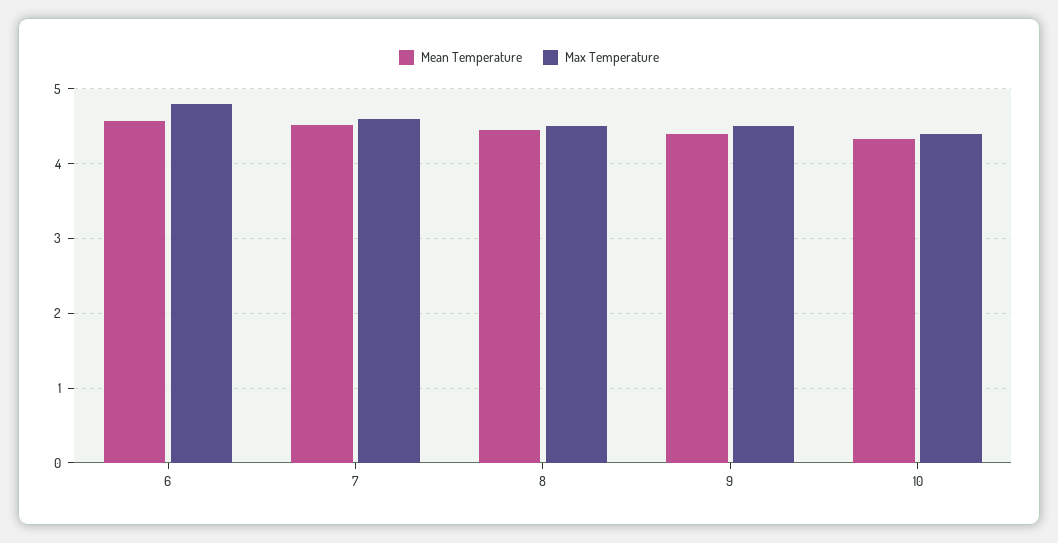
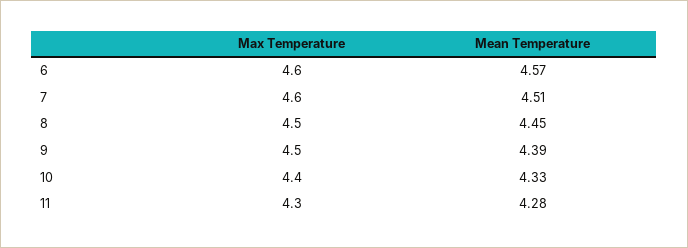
Max Temperature, 6: 4.8 -> 4.6
Max Temperature, 11: none -> 4.3
Mean Temperature, 11: none -> 4.28

